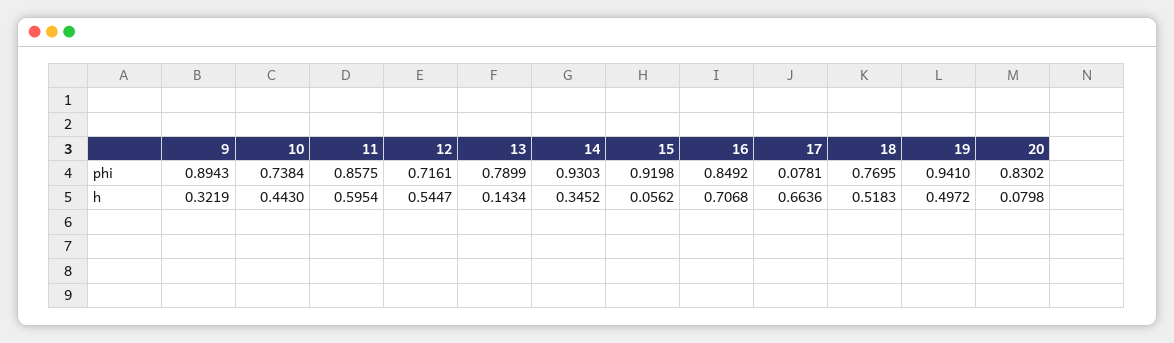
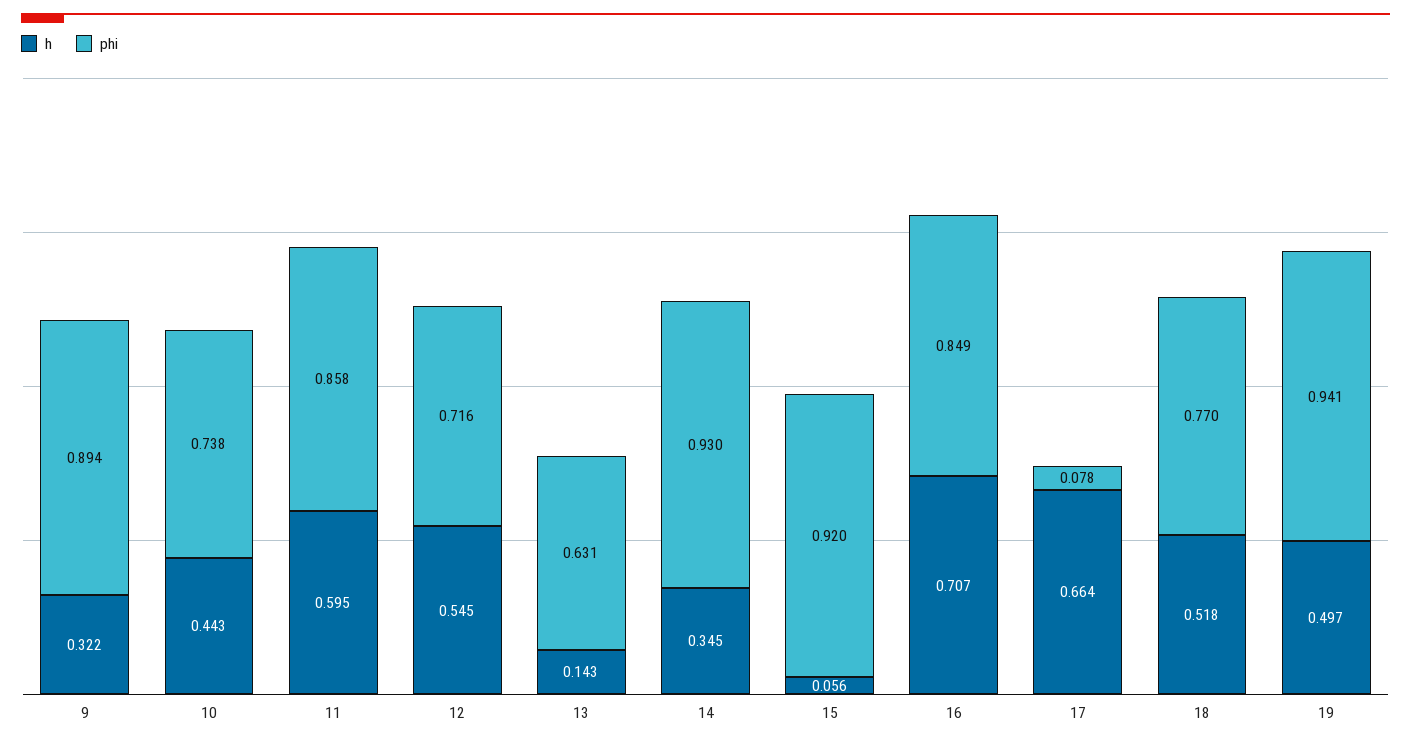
phi, 13: 0.7899 -> 0.631
phi, 20: 0.8302 -> none
h, 20: 0.0798 -> none

